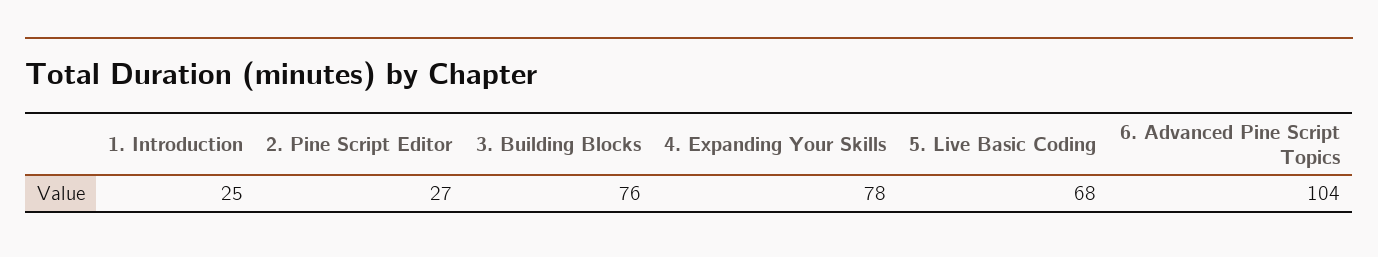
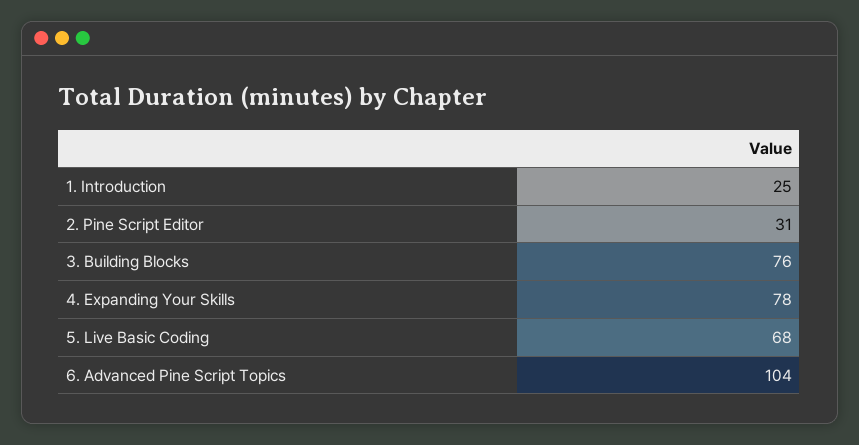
2. Pine Script Editor: 27 -> 31

